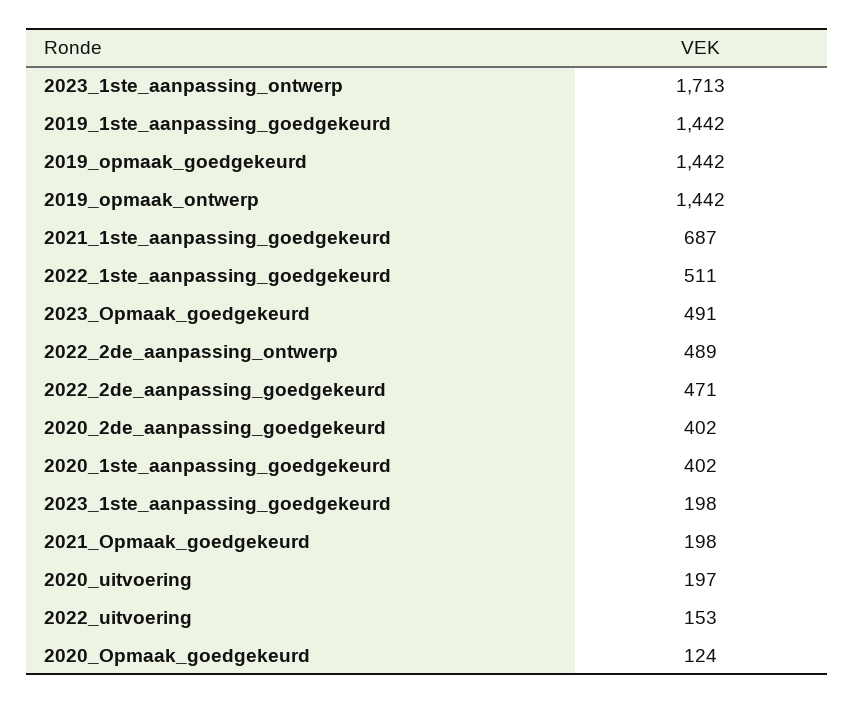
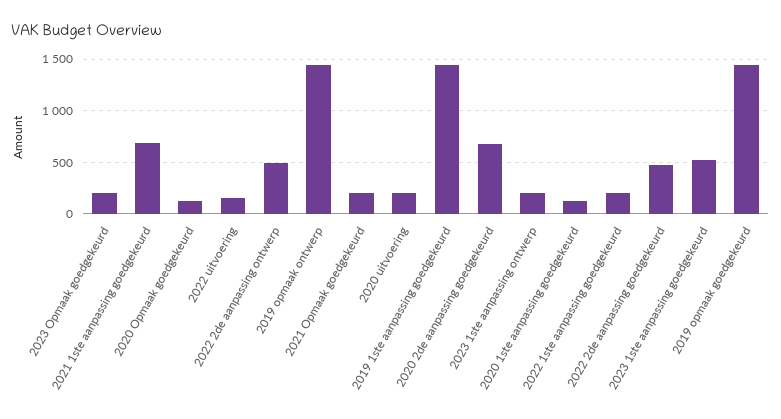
2023_1ste_aanpassing_ontwerp: 1713 -> 200
2022_1ste_aanpassing_goedgekeurd: 511 -> 200
2023_Opmaak_goedgekeurd: 491 -> 200
2020_2de_aanpassing_goedgekeurd: 402 -> 700
2020_1ste_aanpassing_goedgekeurd: 402 -> 100
2023_1ste_aanpassing_goedgekeurd: 198 -> 500

